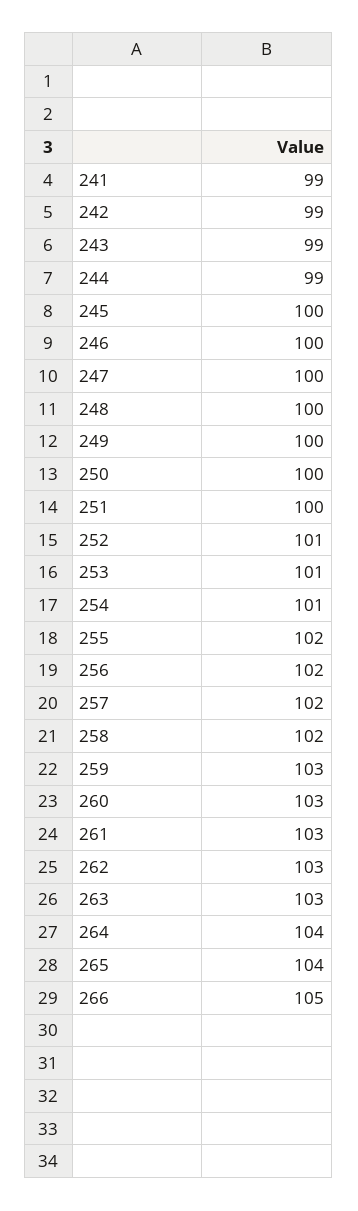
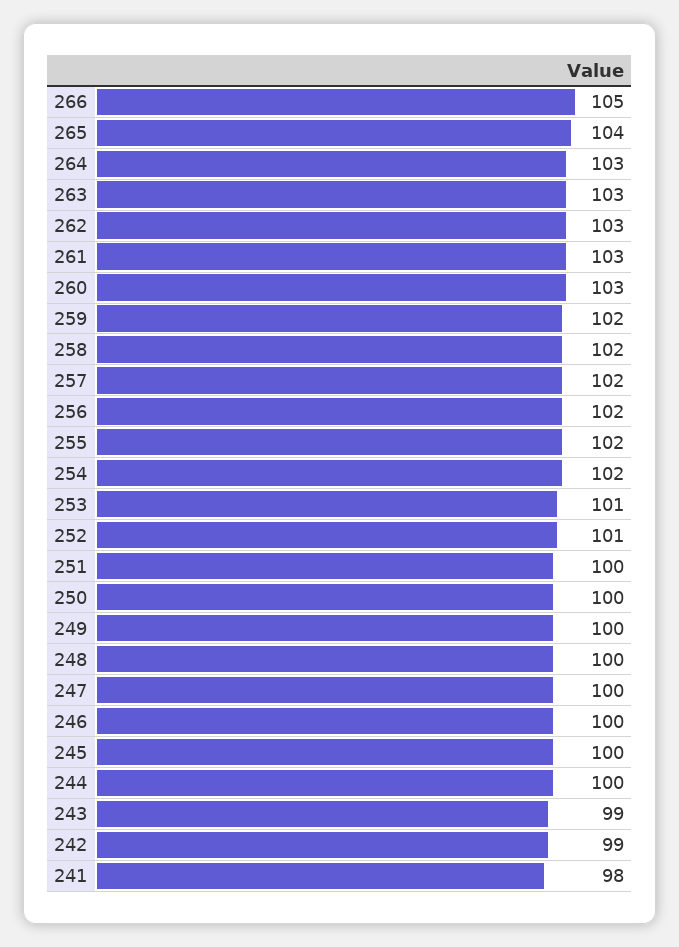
241: 99 -> 98
244: 99 -> 100
254: 101 -> 102
259: 103 -> 102
264: 104 -> 103

